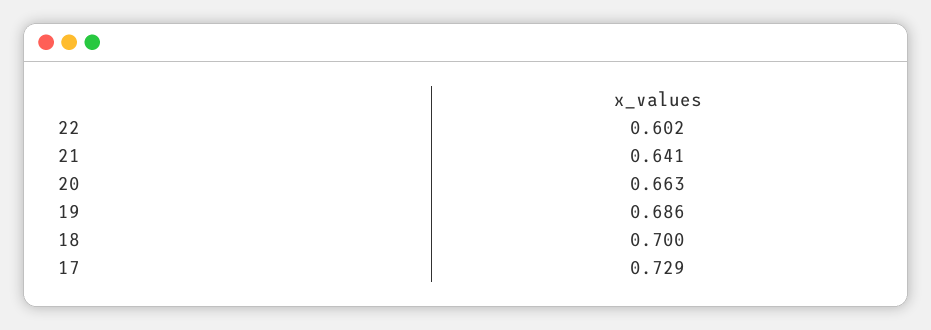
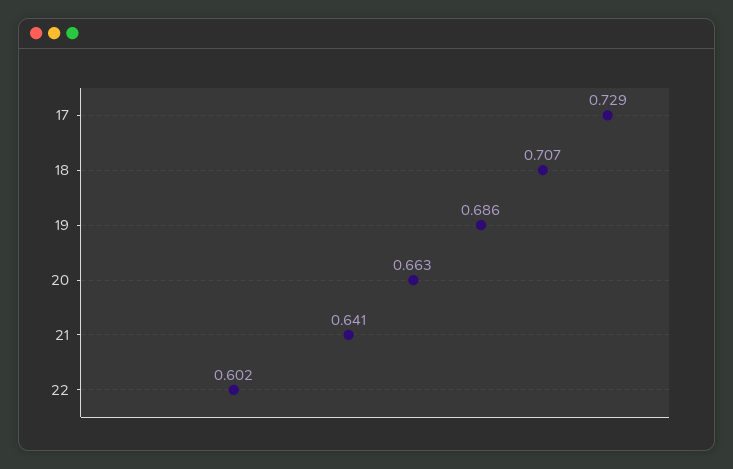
18: 0.7 -> 0.707

